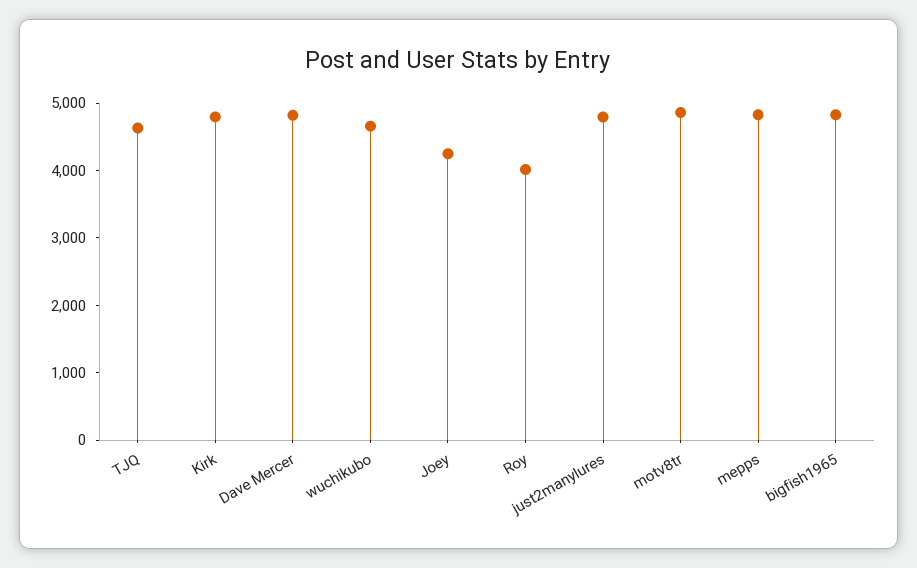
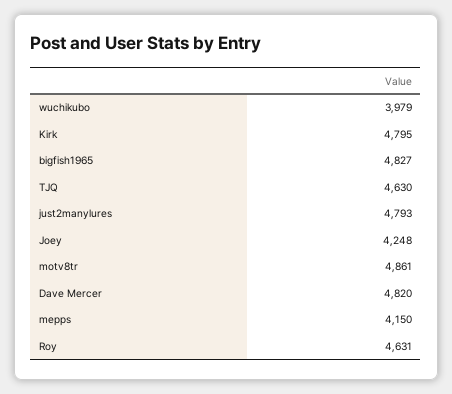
wuchikubo: 4600 -> 3979
Roy: 4000 -> 4631
mepps: 4800 -> 4150

